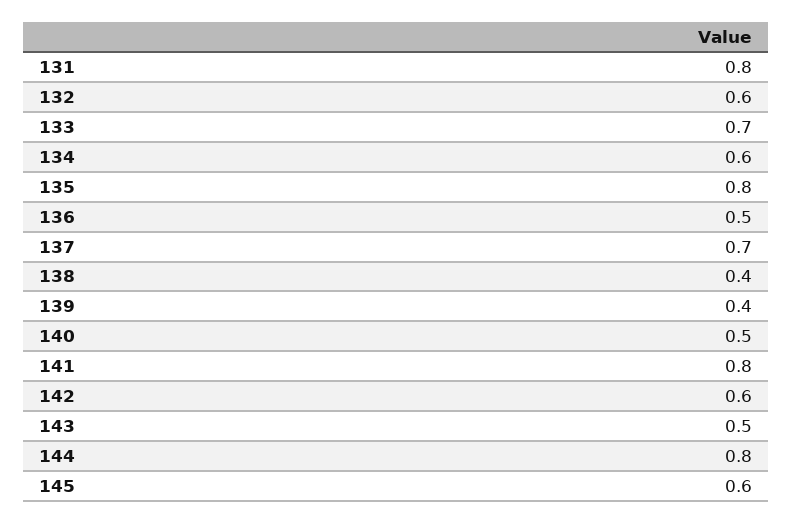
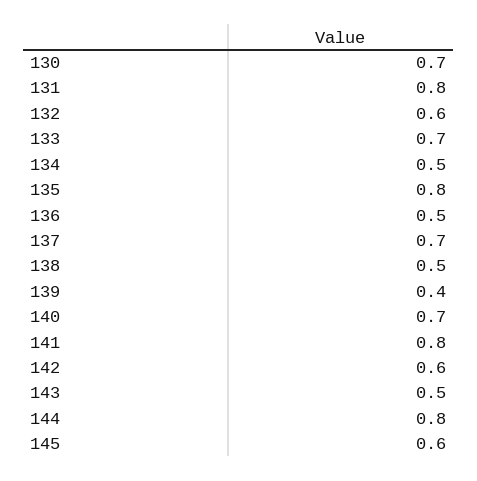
134: 0.6 -> 0.5
138: 0.4 -> 0.5
140: 0.5 -> 0.7
130: none -> 0.7

